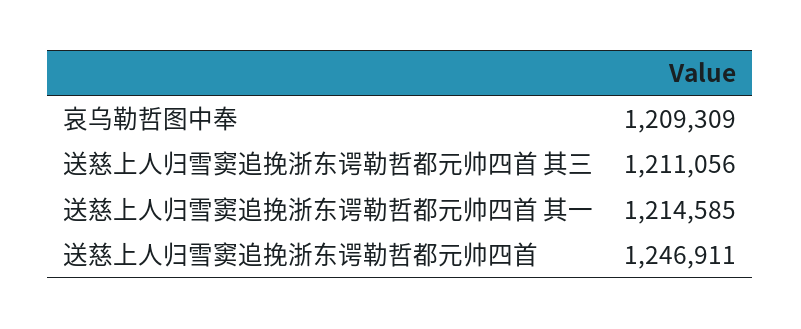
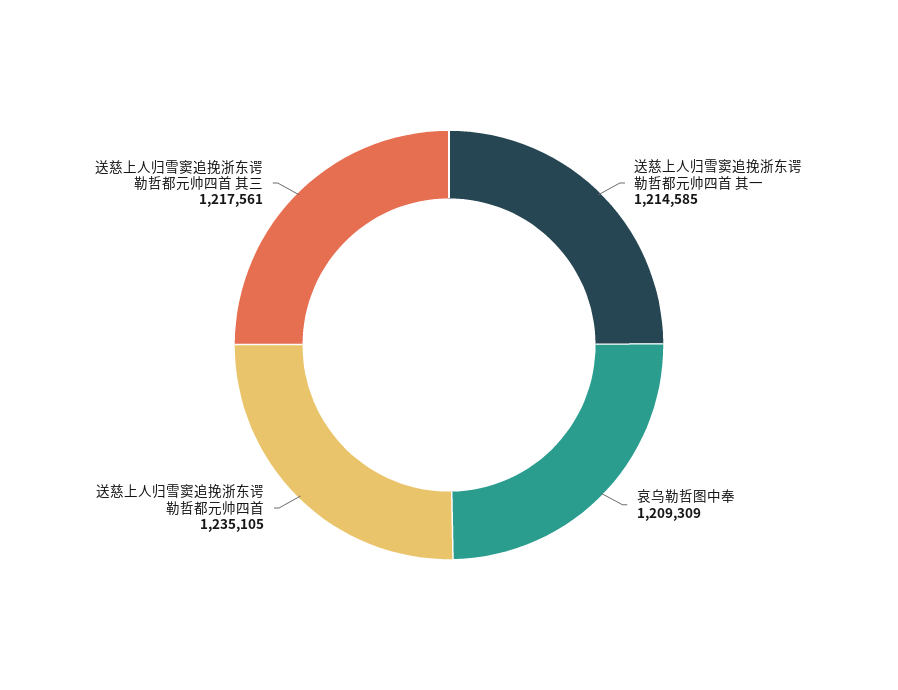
送慈上人归雪窦追挽浙东谔勒哲都元帅四首 其三: 1211056 -> 1217561
送慈上人归雪窦追挽浙东谔勒哲都元帅四首: 1246911 -> 1235105

